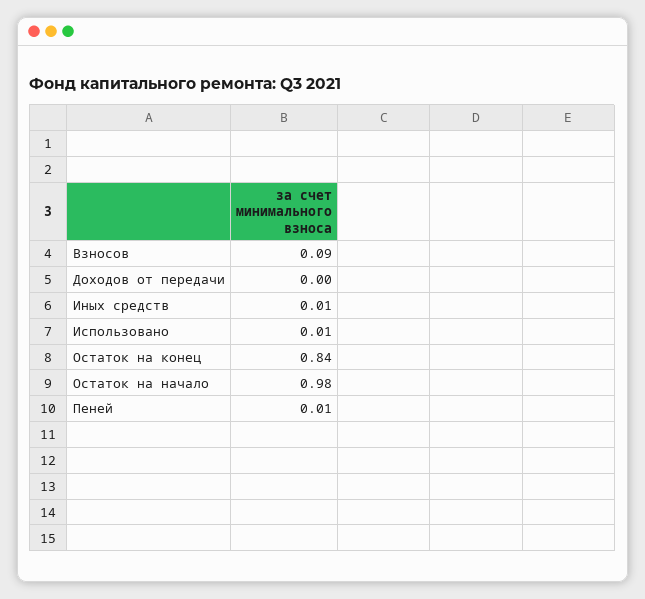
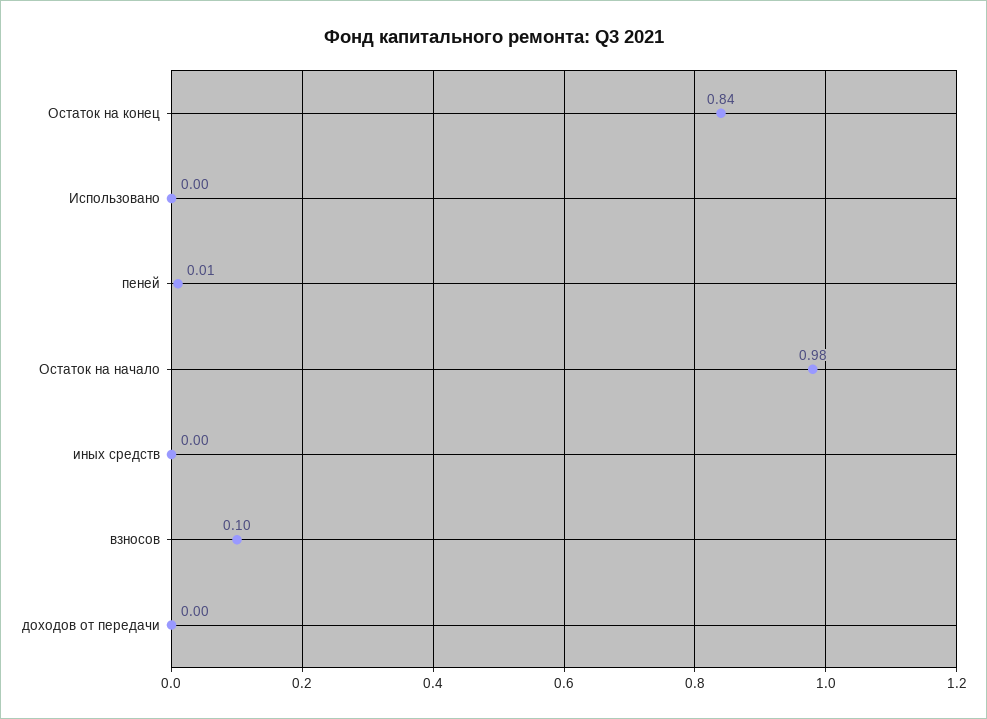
Взносов: 0.09 -> 0.1
Иных средств: 0.01 -> 0
Использовано: 0.01 -> 0

